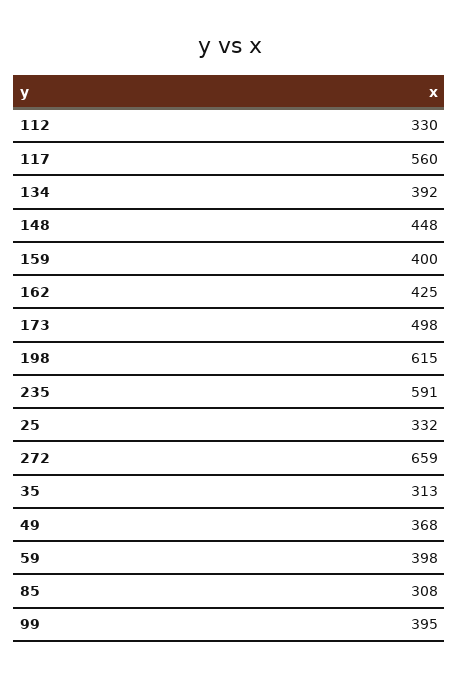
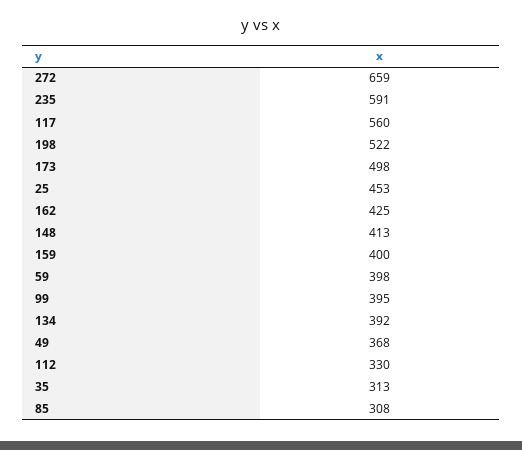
148: 448 -> 413
198: 615 -> 522
25: 332 -> 453

